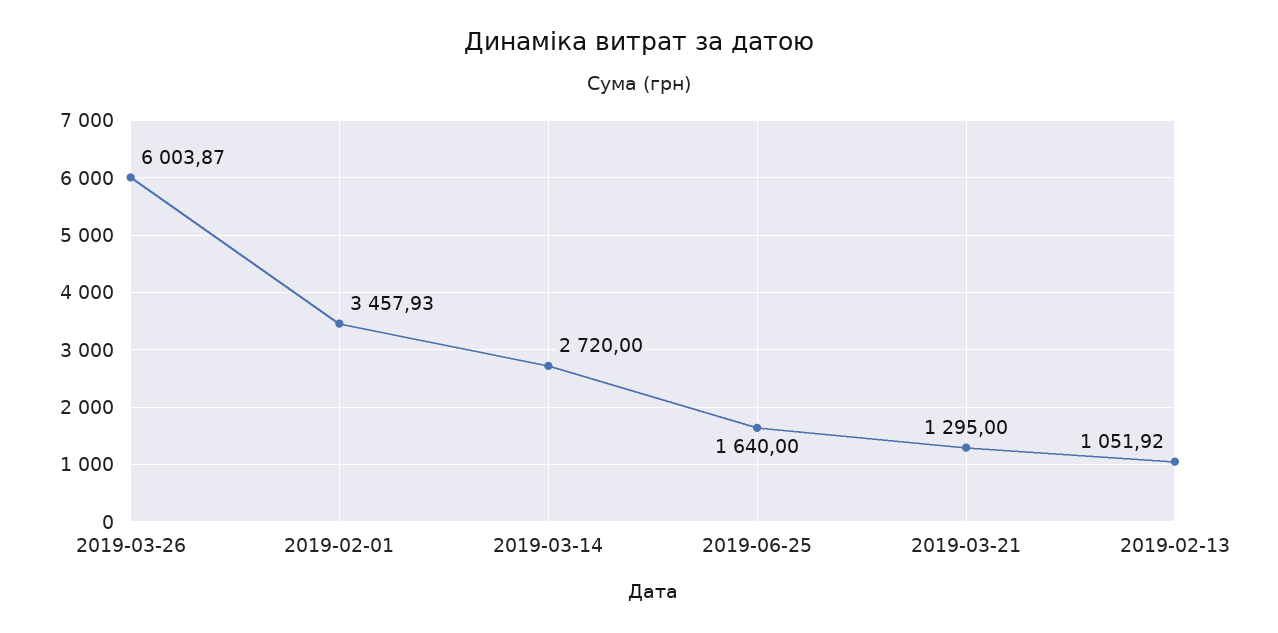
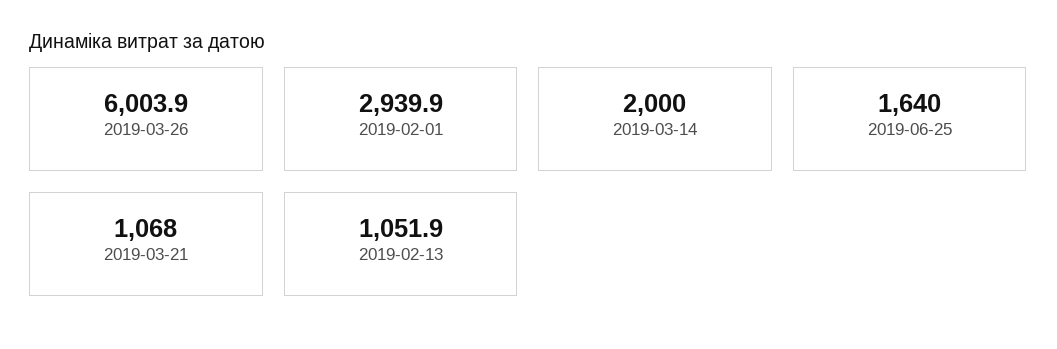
2019-02-01: 3457.93 -> 2939.9
2019-03-14: 2720 -> 2000
2019-03-21: 1295 -> 1068

